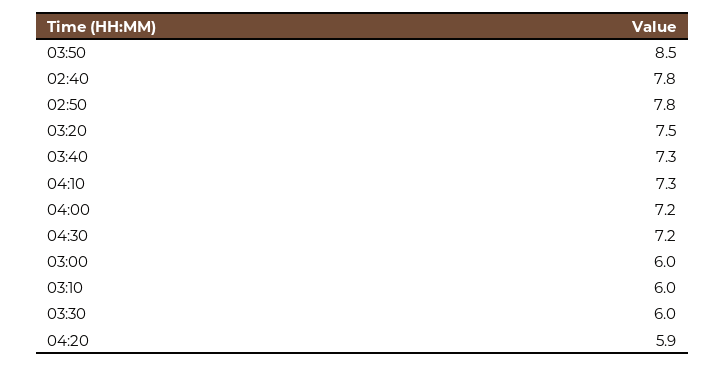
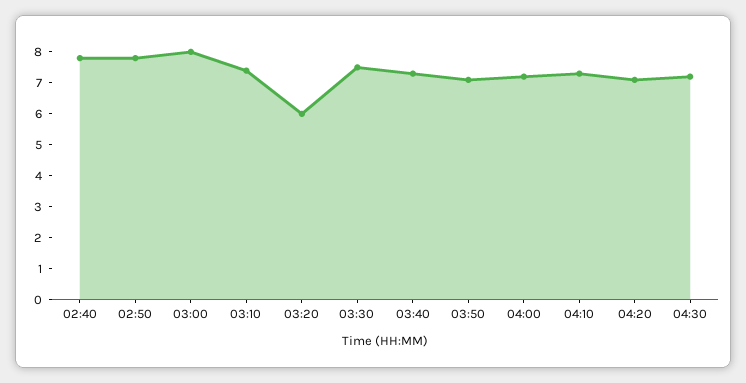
03:50: 8.5 -> 7
03:20: 7.5 -> 6
03:00: 6 -> 8
03:10: 6 -> 7.5
03:30: 6 -> 7.5
04:20: 5.9 -> 7

